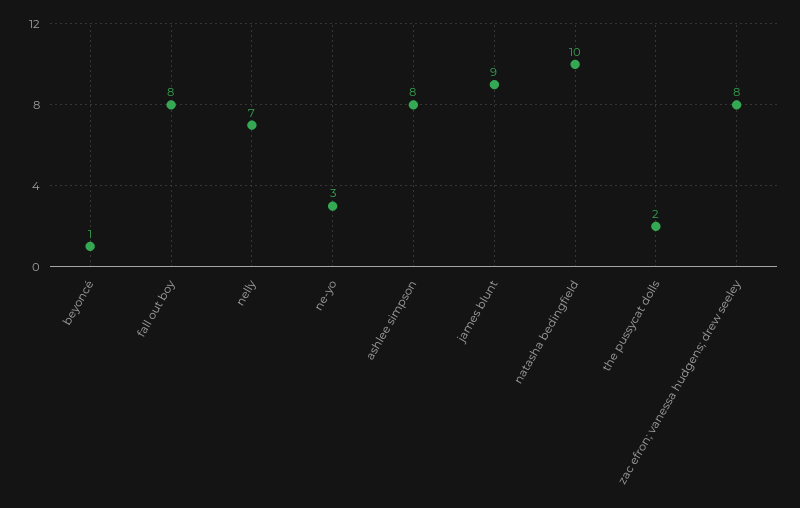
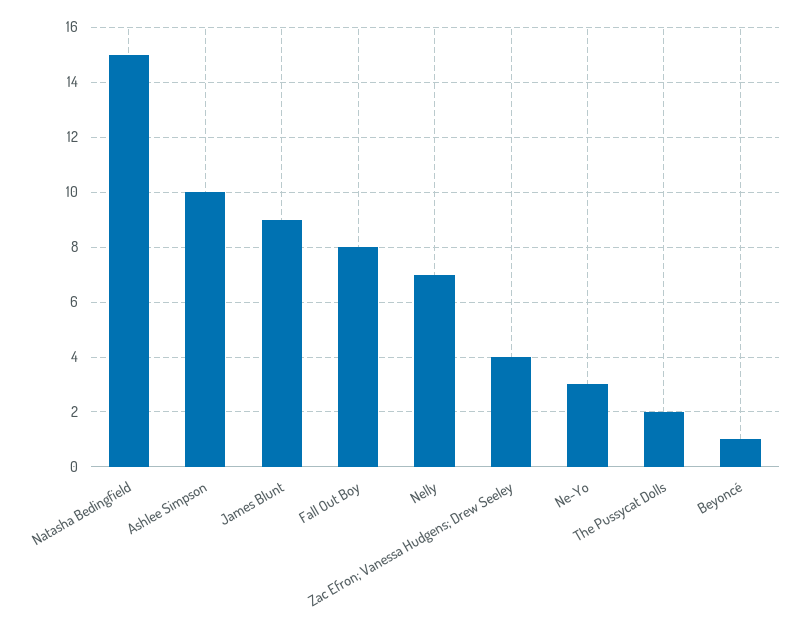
ashlee simpson: 8 -> 10
natasha bedingfield: 10 -> 15
zac efron; vanessa hudgens; drew seeley: 8 -> 4

